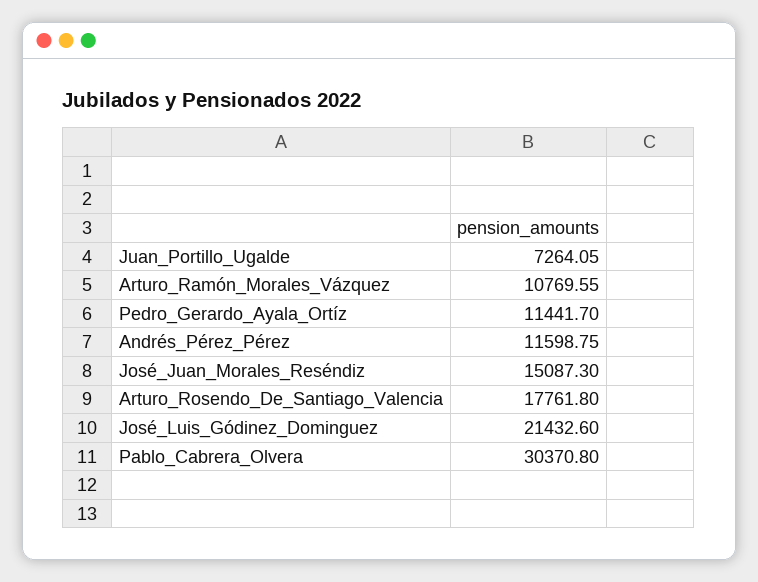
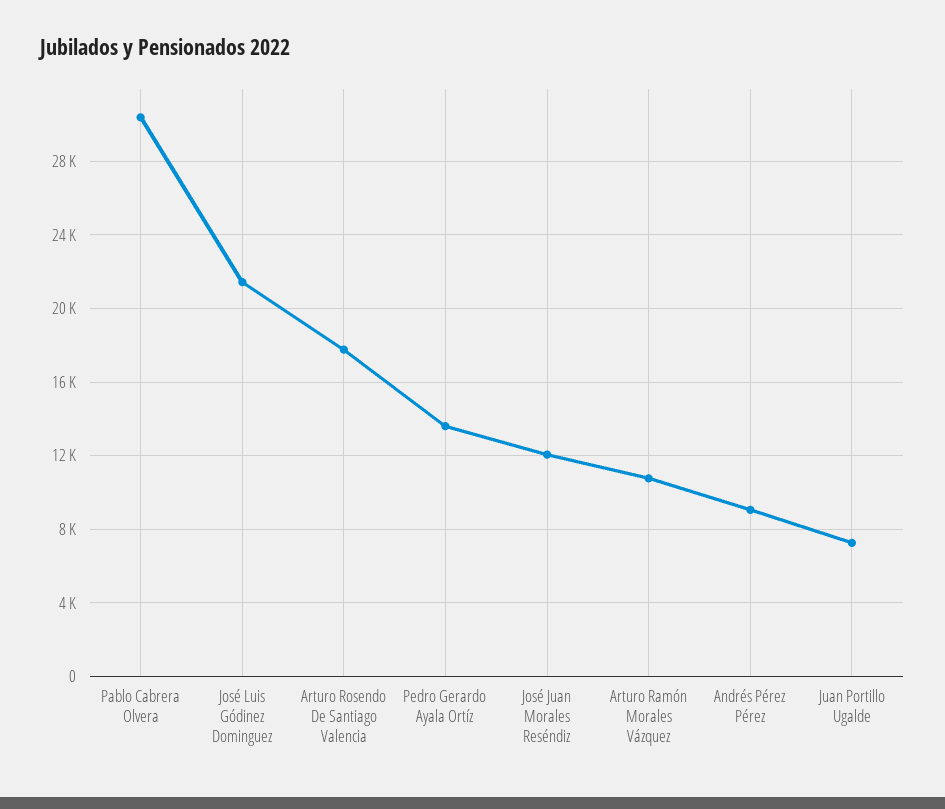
Pedro_Gerardo_Ayala_Ortíz: 11441.7 -> 13500
Andrés_Pérez_Pérez: 11598.75 -> 9000
José_Juan_Morales_Reséndiz: 15087.3 -> 12000

